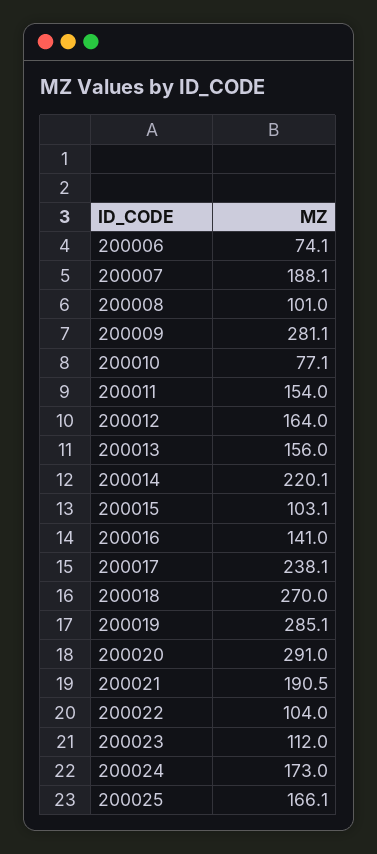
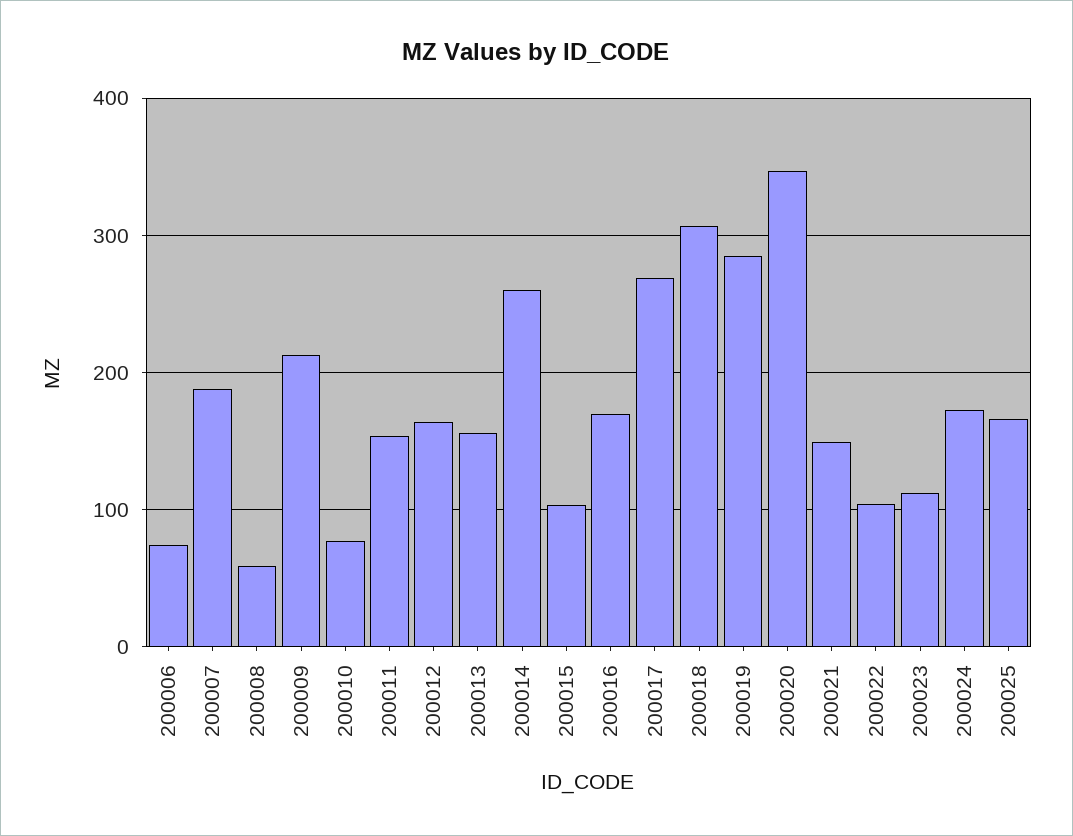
200008: 101 -> 60
200009: 281.1 -> 210
200014: 220.1 -> 260
200016: 141 -> 170
200017: 238.1 -> 270
200018: 270 -> 310
200020: 291 -> 350
200021: 190.5 -> 150

